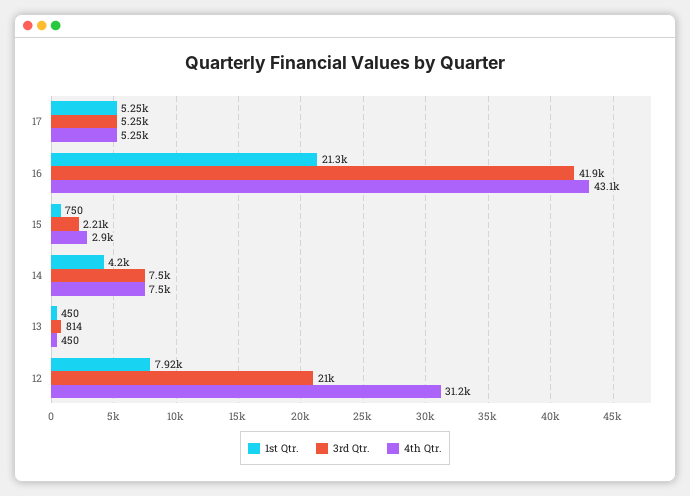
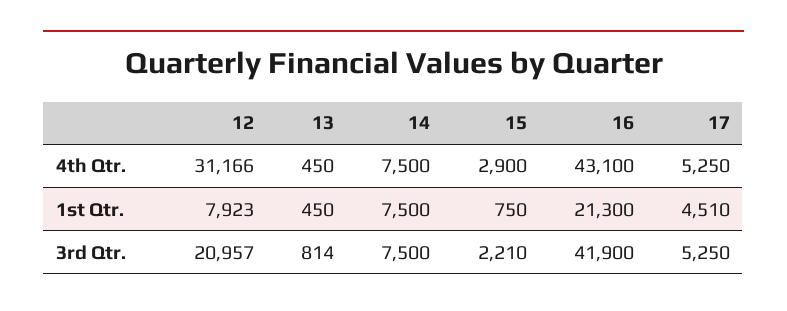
1st Qtr., 17: 5250 -> 4510
1st Qtr., 14: 4200 -> 7500

